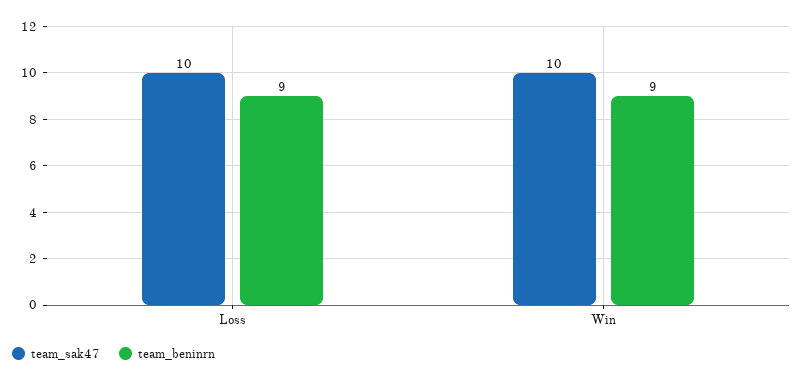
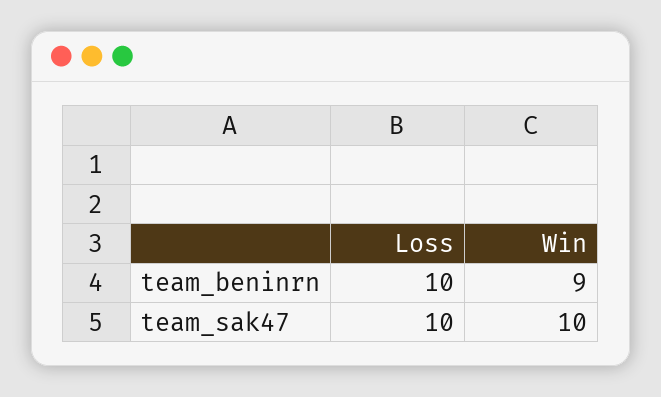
team_beninrn, Loss: 9 -> 10

